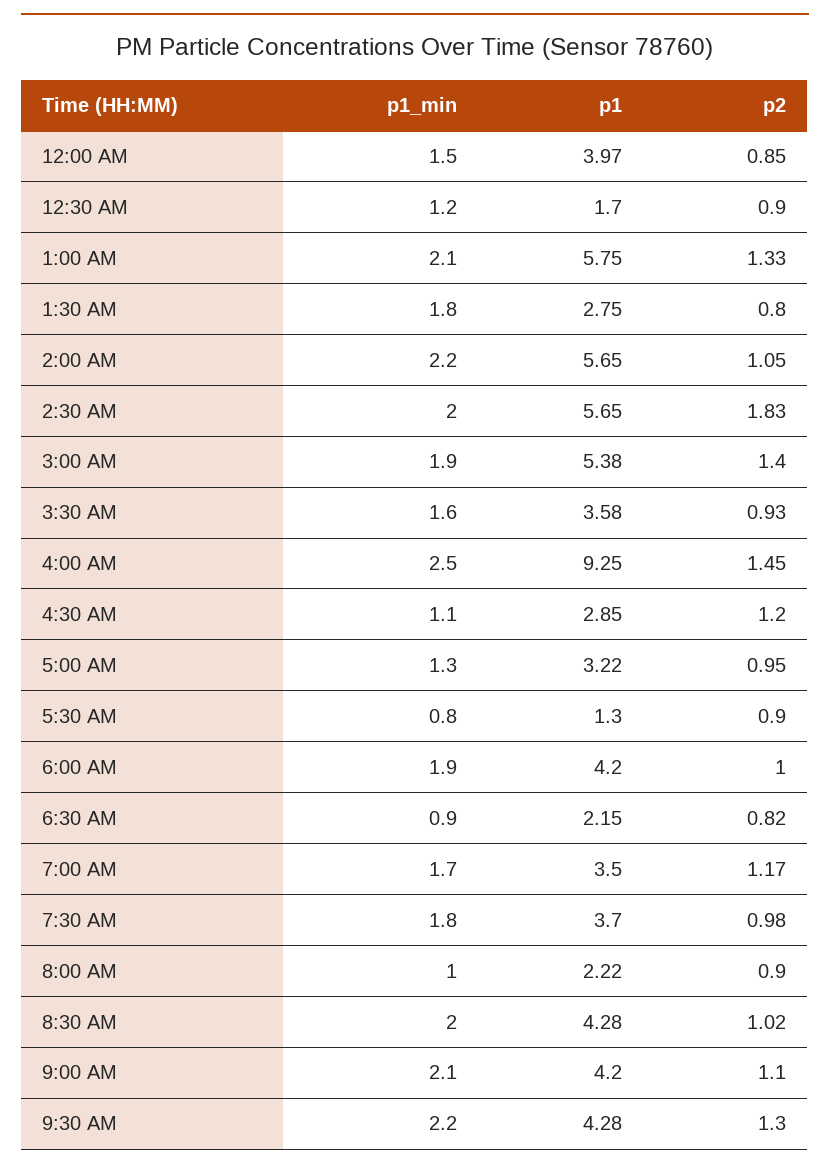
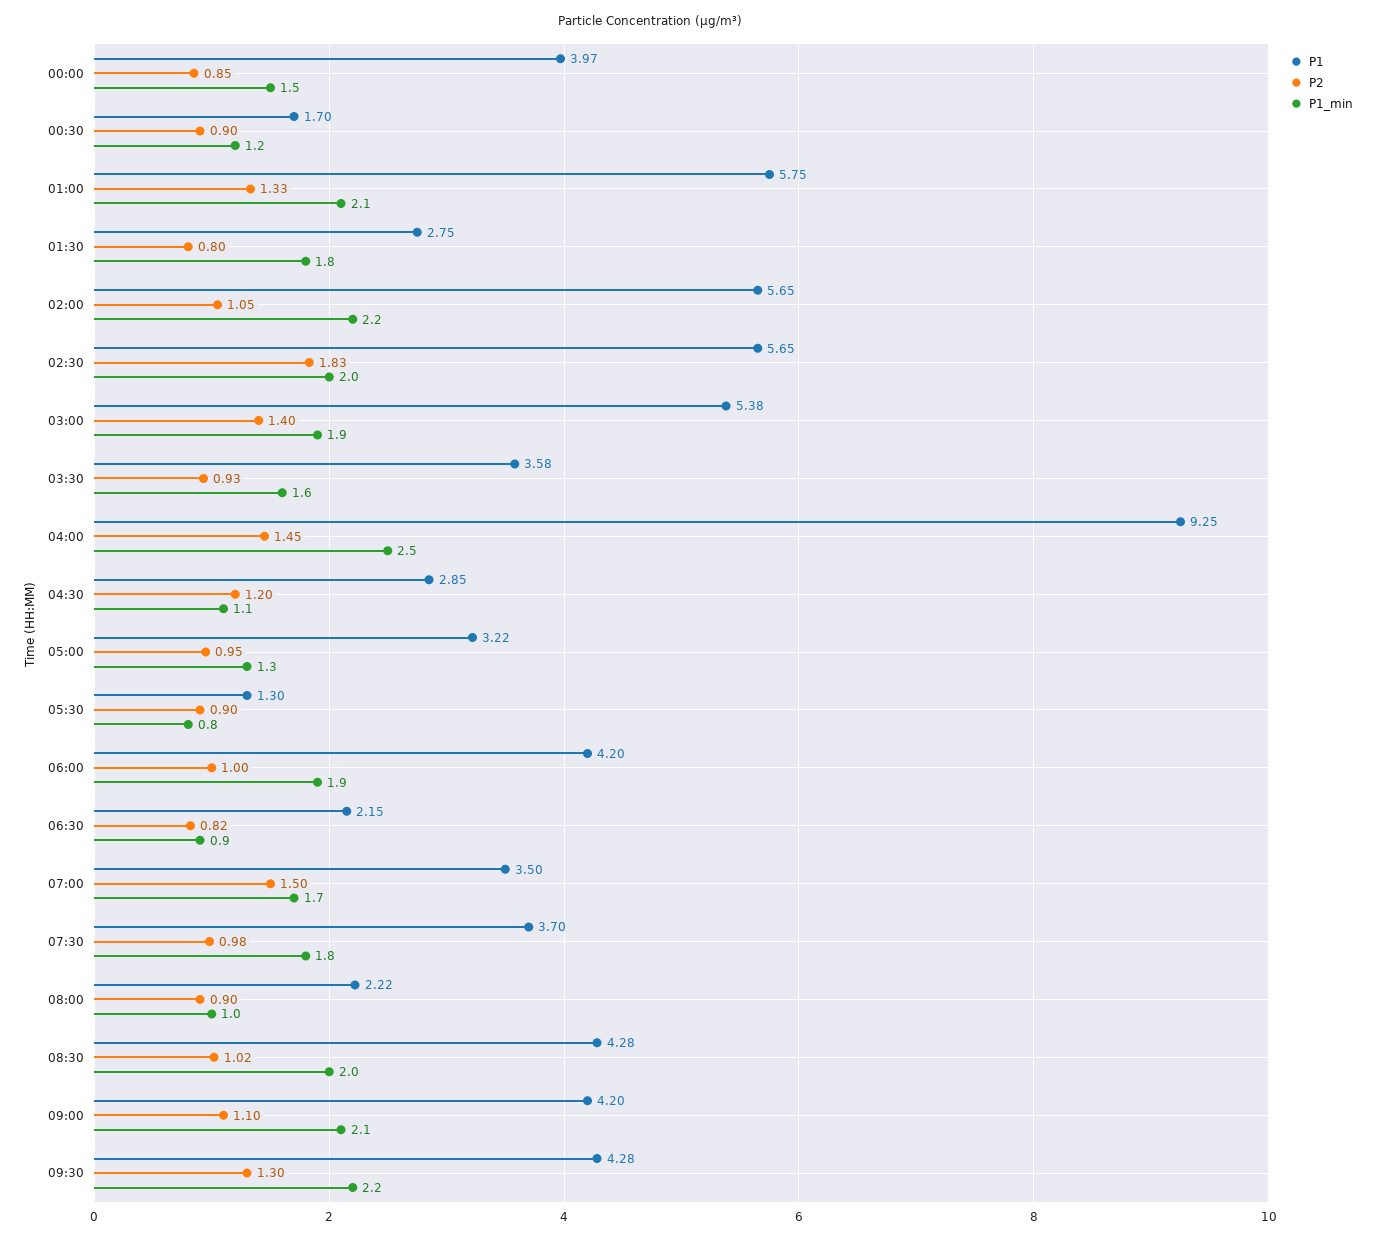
p2, 7:00 AM: 1.17 -> 1.5

